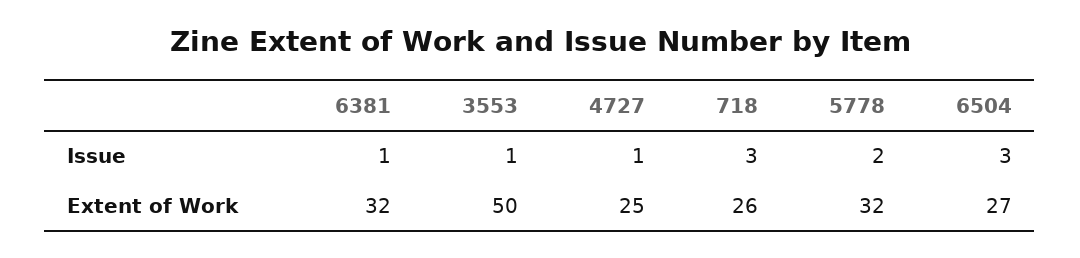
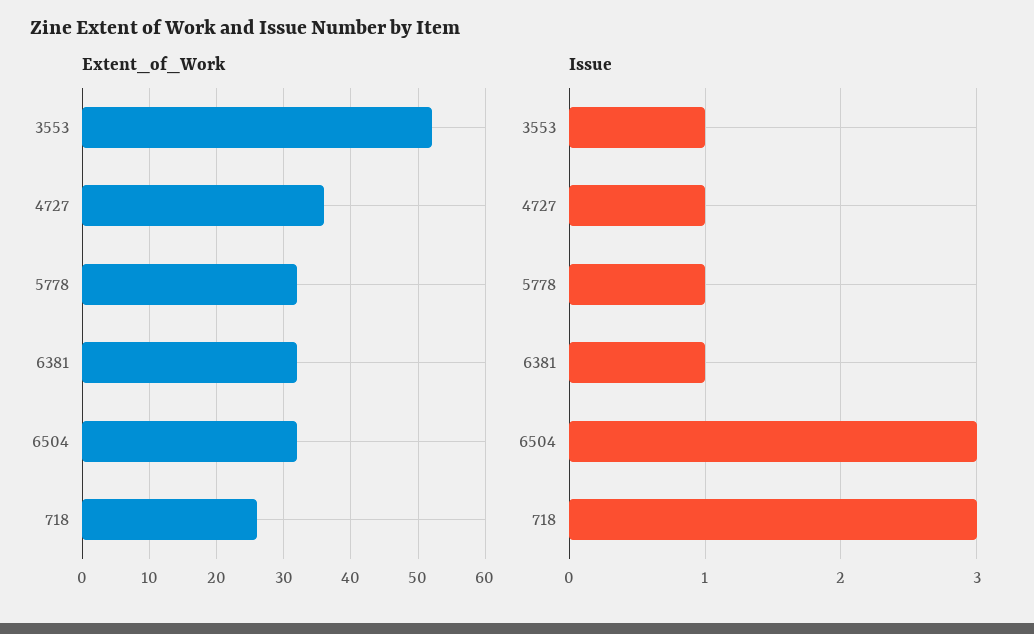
Issue, 5778: 2 -> 1
Extent of Work, 3553: 50 -> 52
Extent of Work, 4727: 25 -> 36
Extent of Work, 6504: 27 -> 32

